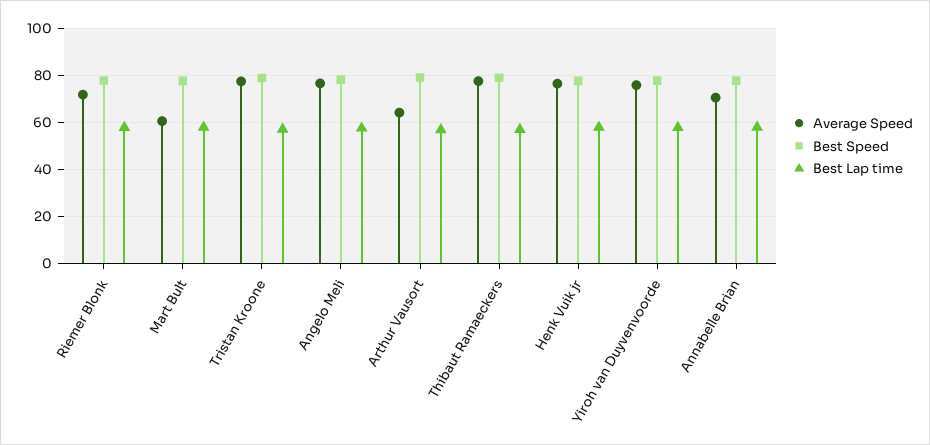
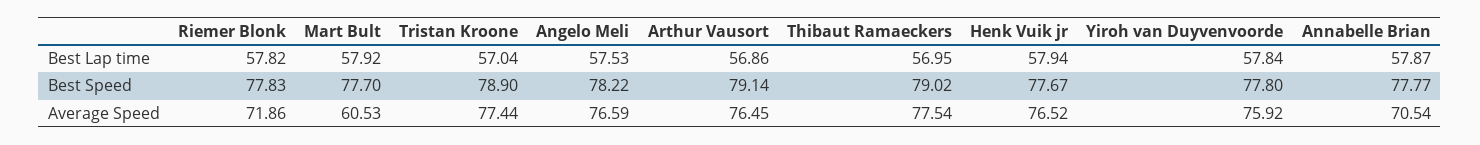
Average Speed, Arthur Vausort: 65 -> 76.45

